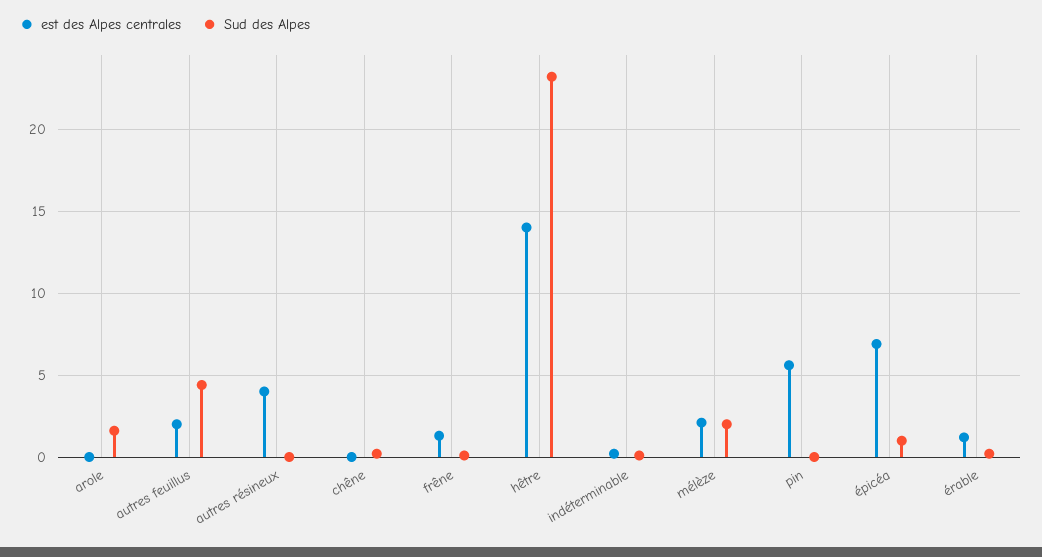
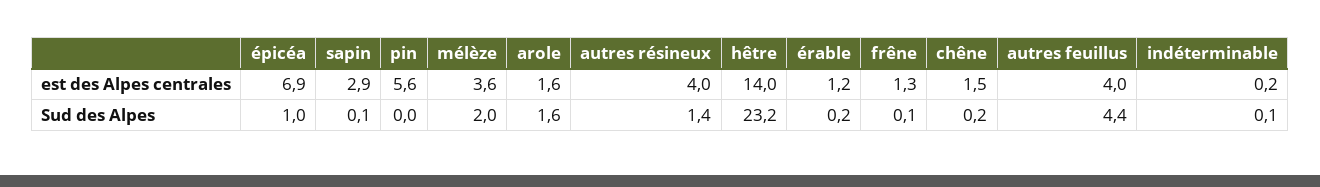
est des Alpes centrales, arole: 0 -> 1.6
est des Alpes centrales, autres feuillus: 2 -> 4
Sud des Alpes, autres résineux: 0 -> 1.4
est des Alpes centrales, chêne: 0 -> 1.5
est des Alpes centrales, mélèze: 2 -> 3.6
est des Alpes centrales, sapin: none -> 2.9
Sud des Alpes, sapin: none -> 0.1

